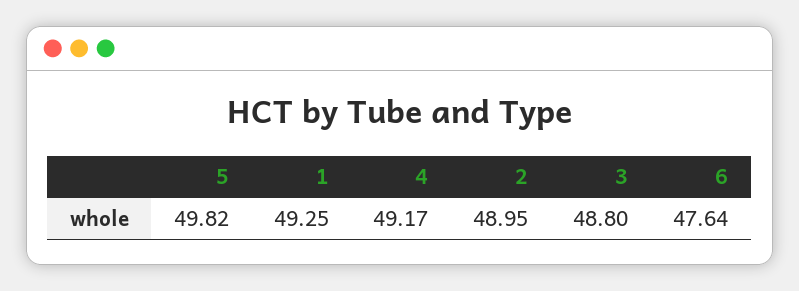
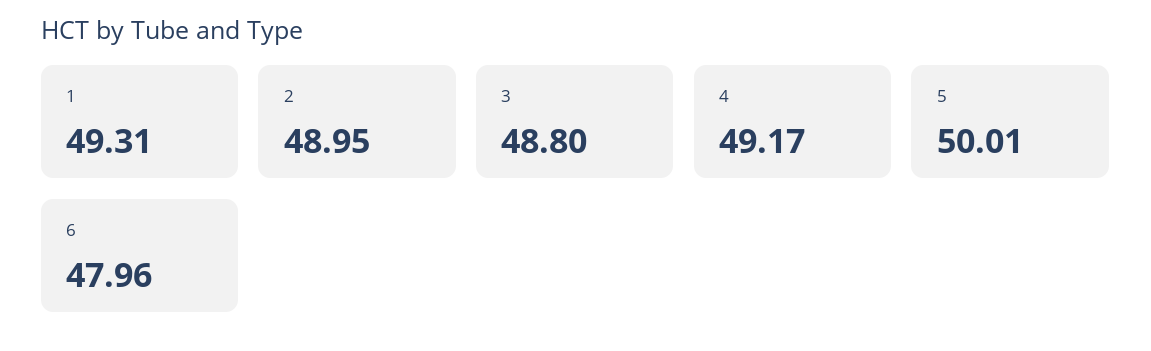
5: 49.82 -> 50.01
1: 49.25 -> 49.31
6: 47.64 -> 47.96

